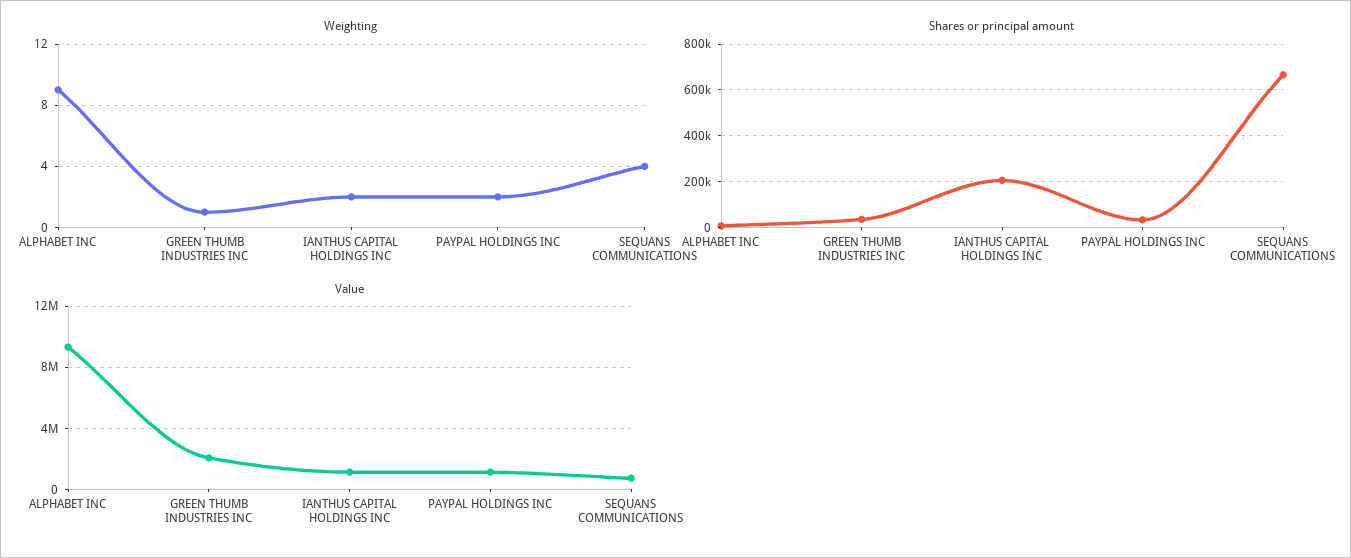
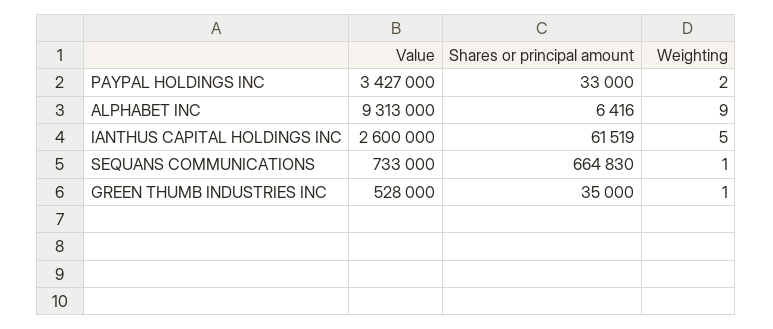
Weighting, IANTHUS CAPITAL HOLDINGS INC: 2 -> 5
Weighting, SEQUANS COMMUNICATIONS: 4 -> 1
Shares or principal amount, IANTHUS CAPITAL HOLDINGS INC: 200000 -> 61519
Value, GREEN THUMB INDUSTRIES INC: 2000000 -> 528000
Value, IANTHUS CAPITAL HOLDINGS INC: 1000000 -> 2600000
Value, PAYPAL HOLDINGS INC: 1000000 -> 3427000

